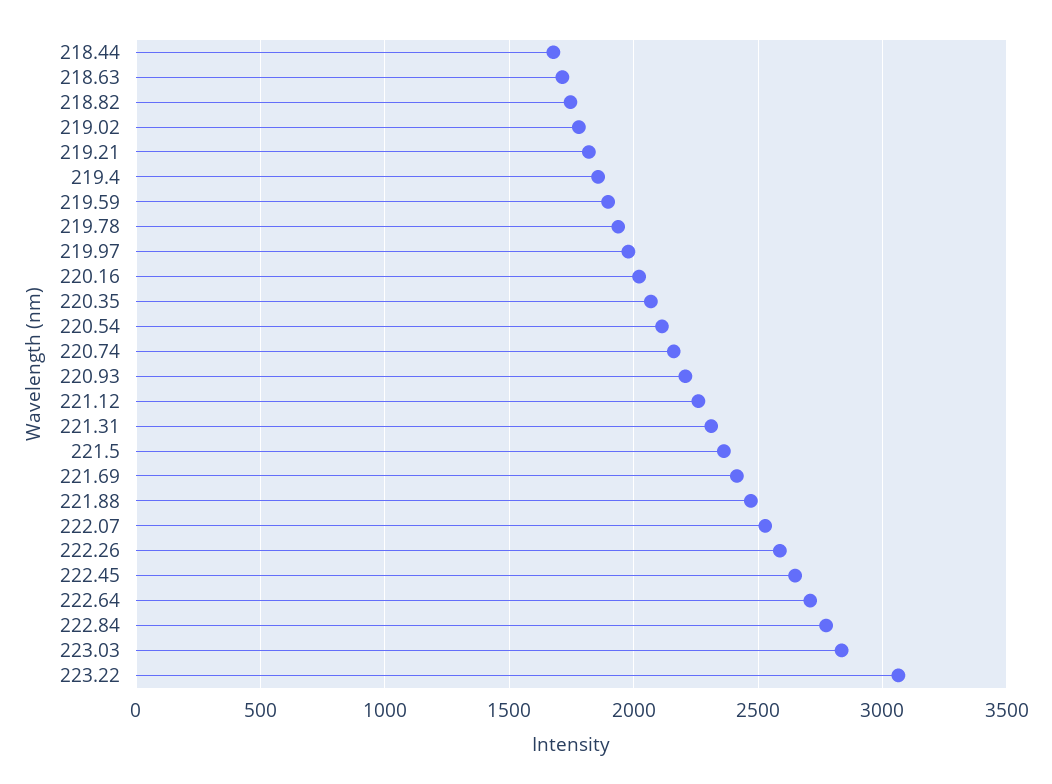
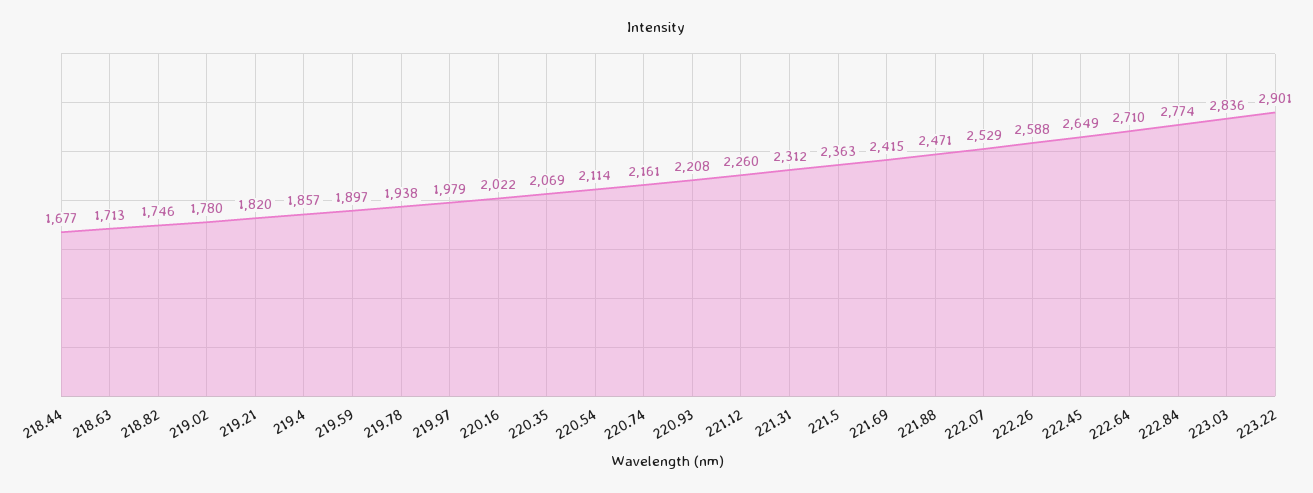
223.22: 3050 -> 2901

